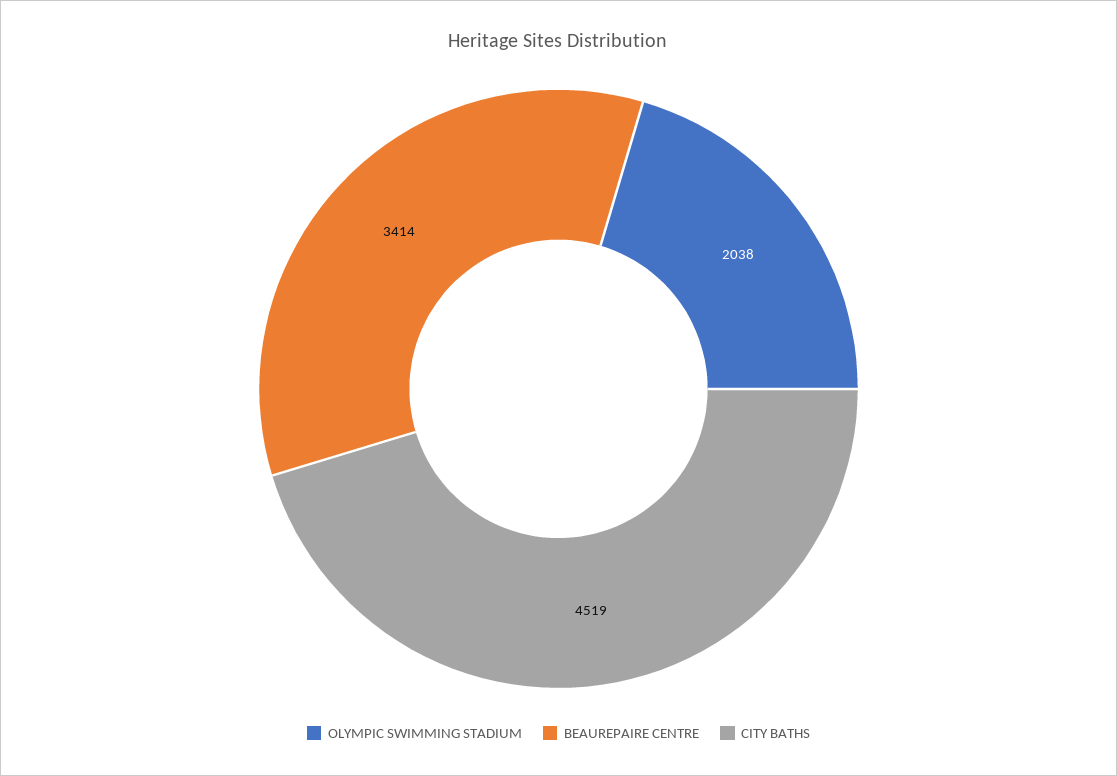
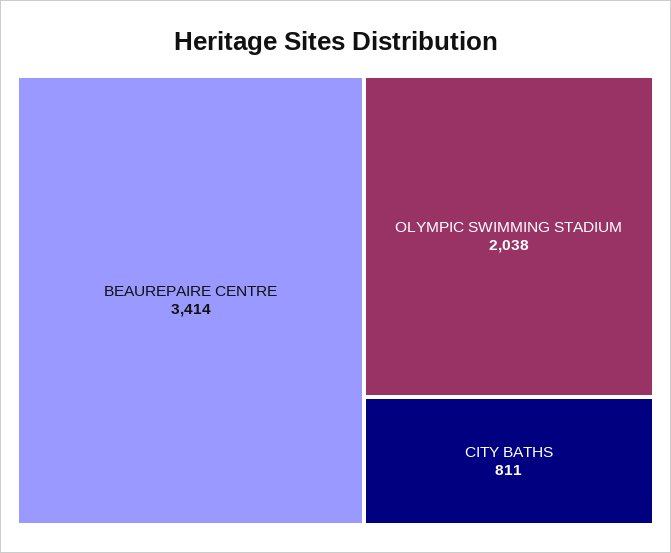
CITY BATHS: 4519 -> 811

